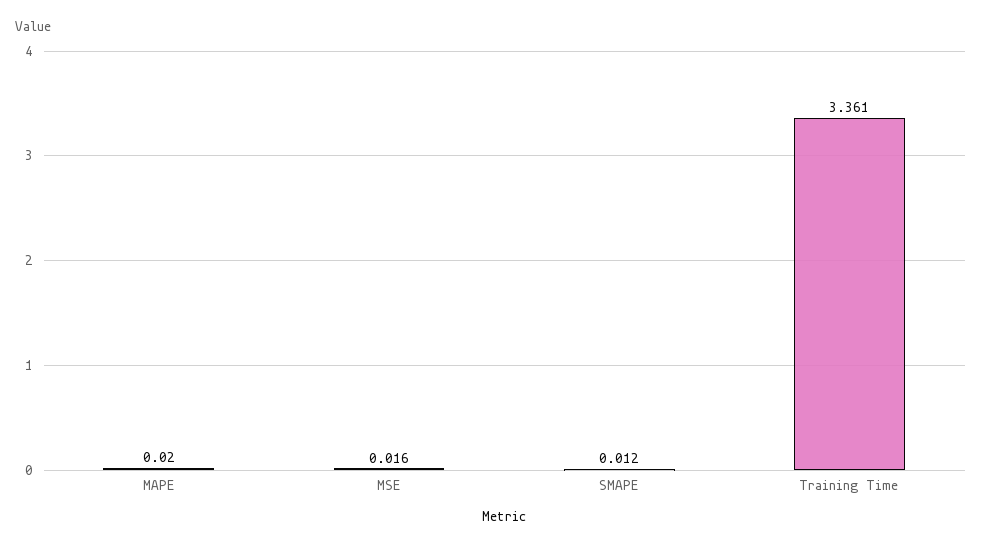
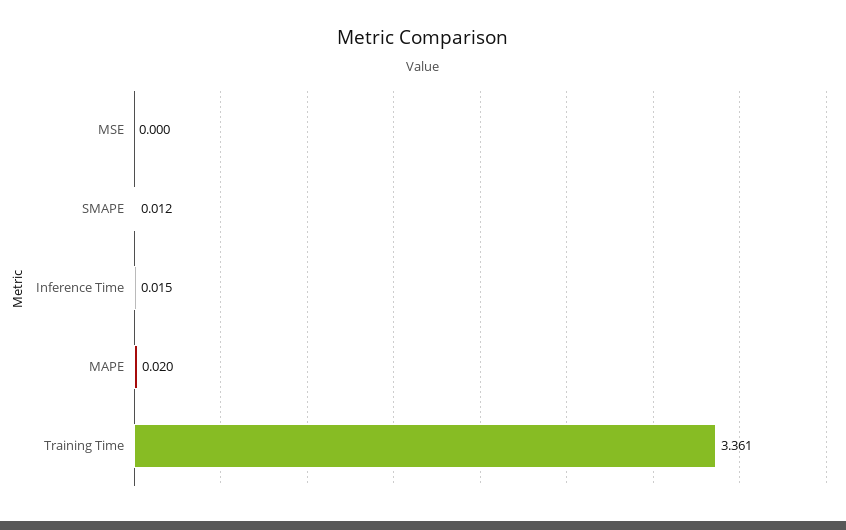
MSE: 0.016 -> 0
Inference Time: none -> 0.015

